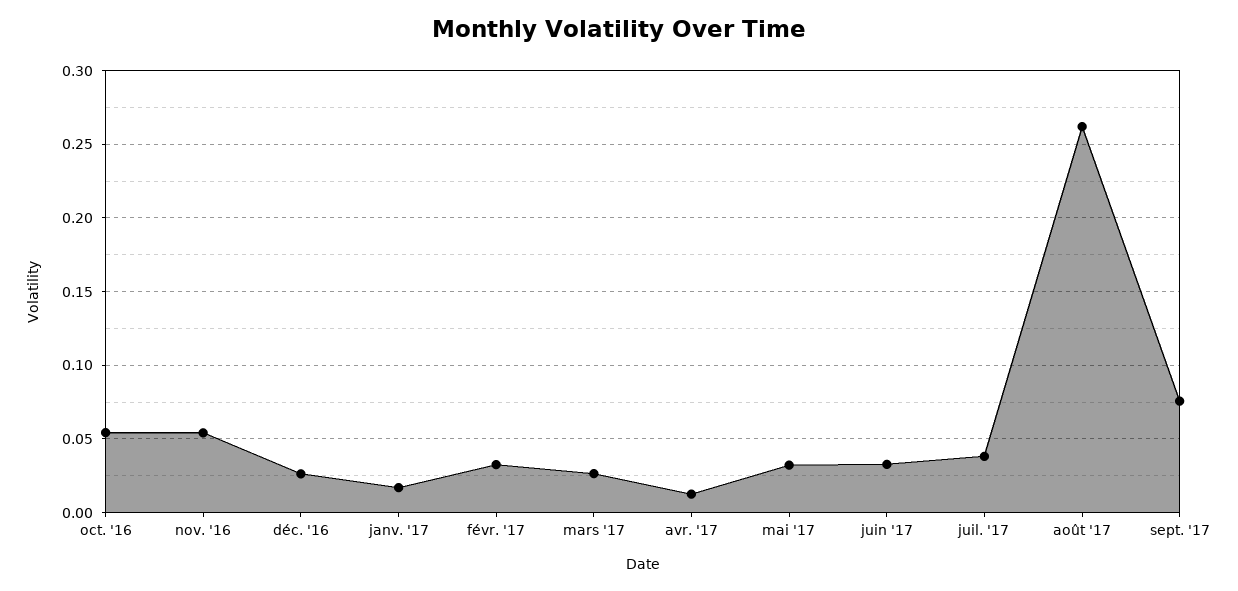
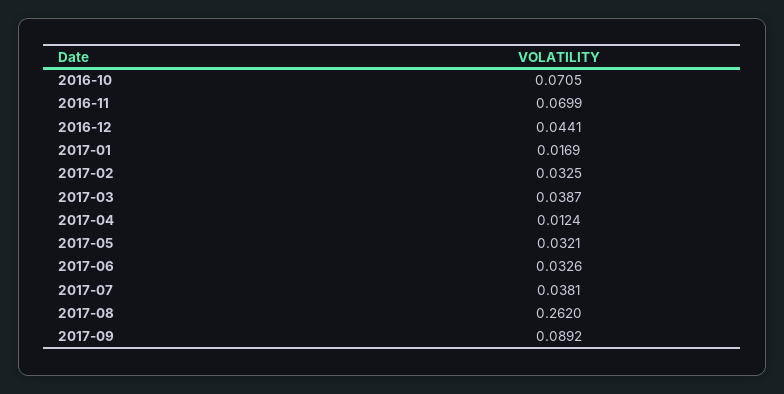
oct. '16: 0.055 -> 0.0705
nov. '16: 0.055 -> 0.0699
déc. '16: 0.025 -> 0.0441
mars '17: 0.025 -> 0.0387
sept. '17: 0.075 -> 0.0892

